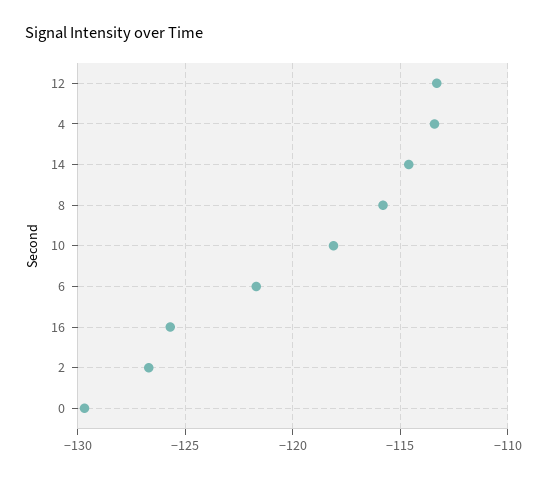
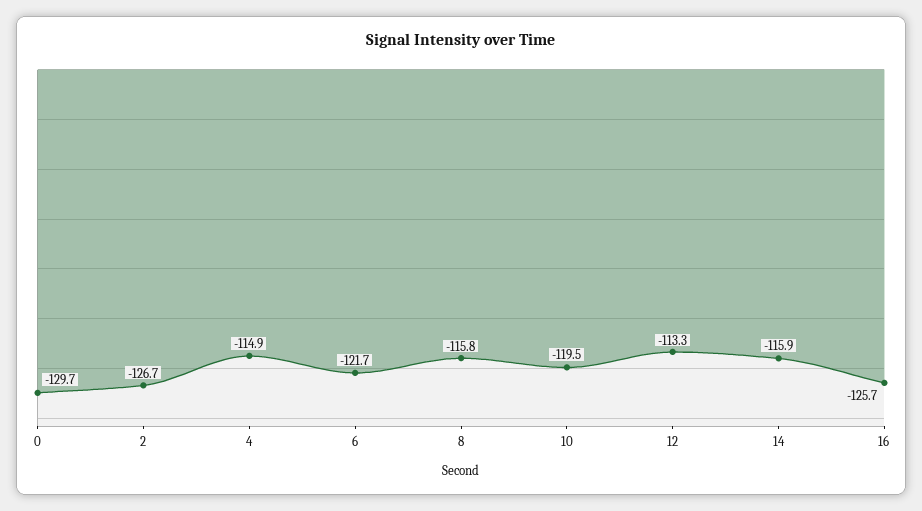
4: -113.5 -> -114.9
14: -114.5 -> -115.9
10: -118 -> -119.5

